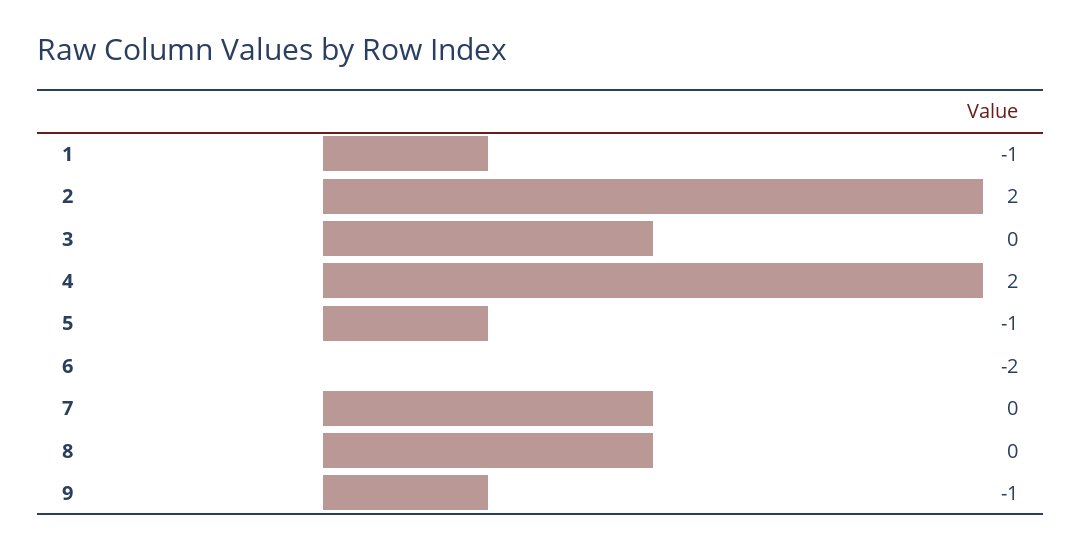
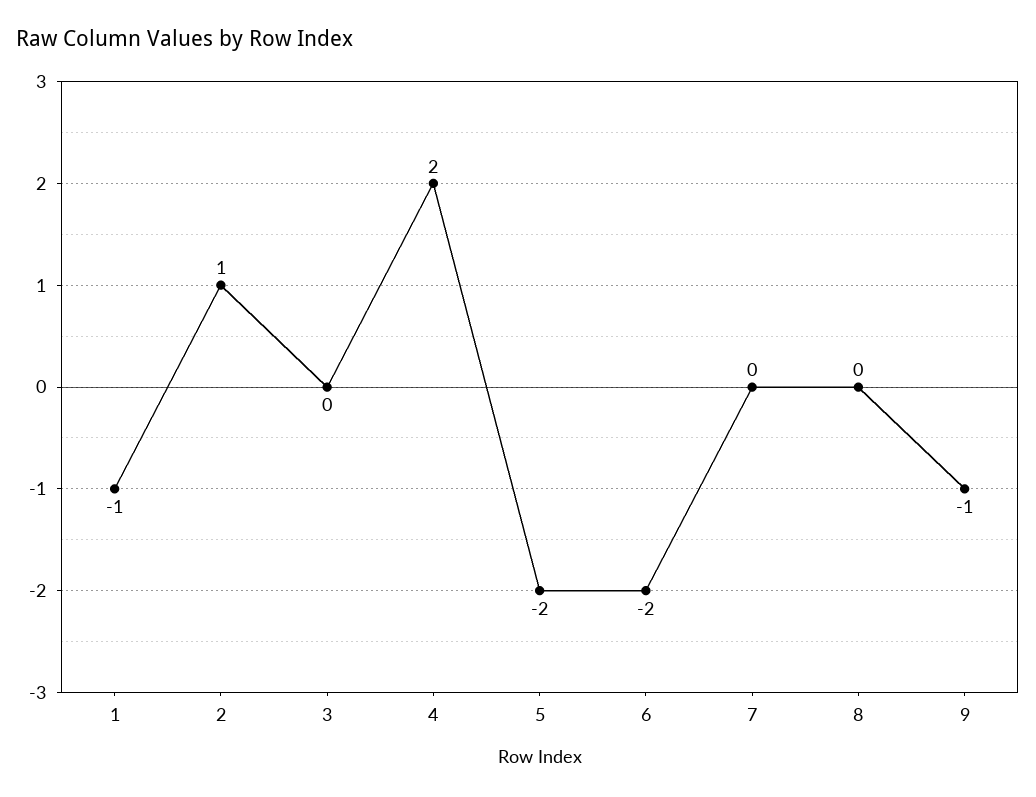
2: 2 -> 1
5: -1 -> -2

